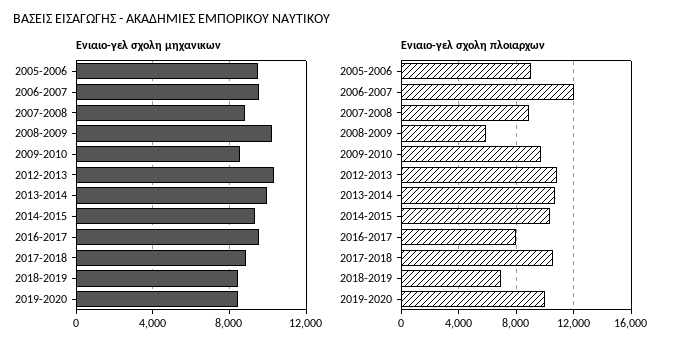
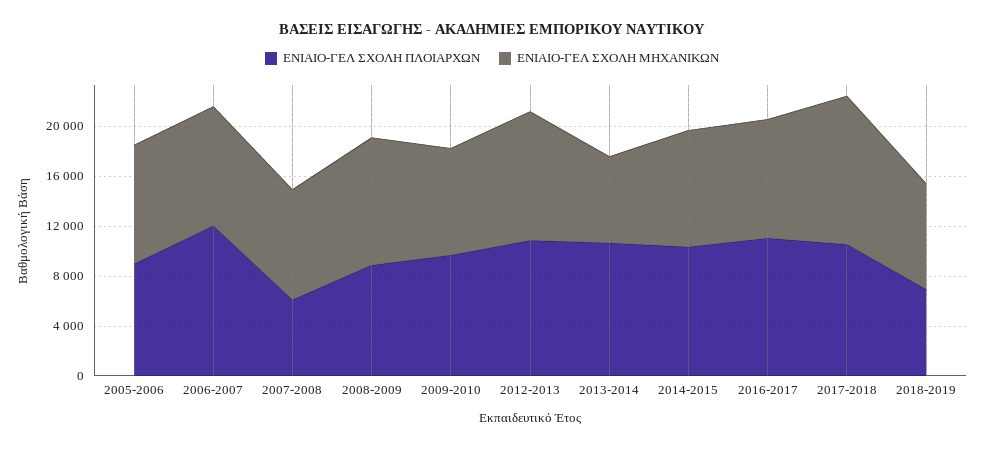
Ενιαιο-γελ σχολη μηχανικων, 2013-2014: 10000 -> 7000
Ενιαιο-γελ σχολη μηχανικων, 2017-2018: 9000 -> 12000
Ενιαιο-γελ σχολη μηχανικων, 2019-2020: 8500 -> none
Ενιαιο-γελ σχολη πλοιαρχων, 2007-2008: 9000 -> 6000
Ενιαιο-γελ σχολη πλοιαρχων, 2008-2009: 6000 -> 9000
Ενιαιο-γελ σχολη πλοιαρχων, 2016-2017: 8000 -> 11000
Ενιαιο-γελ σχολη πλοιαρχων, 2019-2020: 10000 -> none

